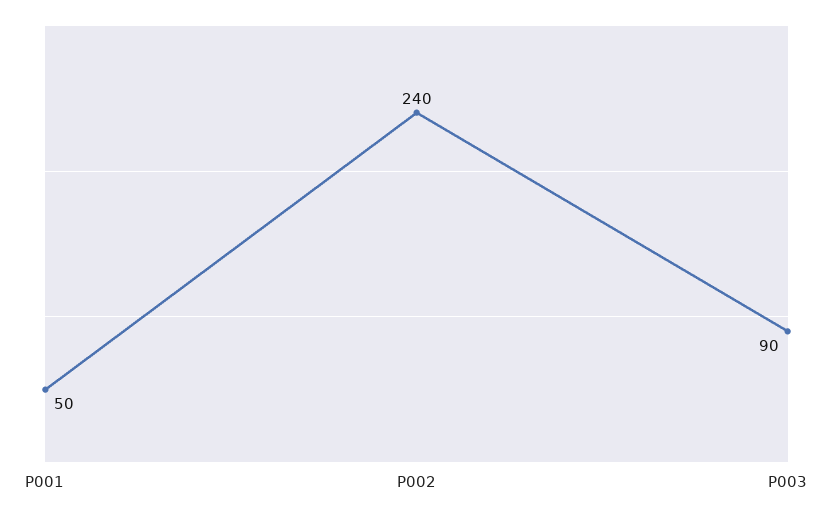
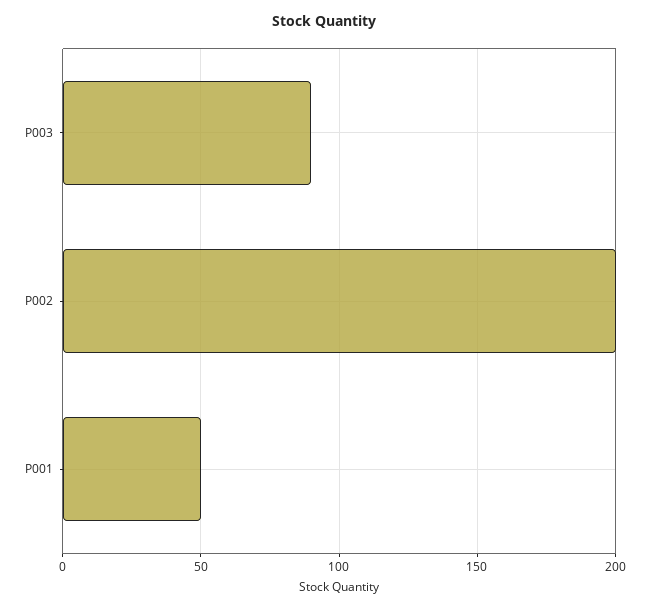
P002: 240 -> 200

